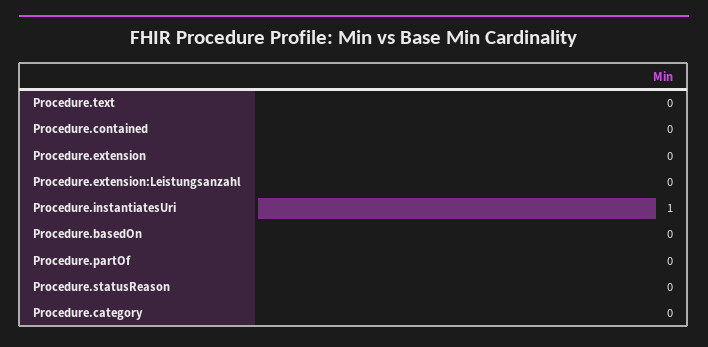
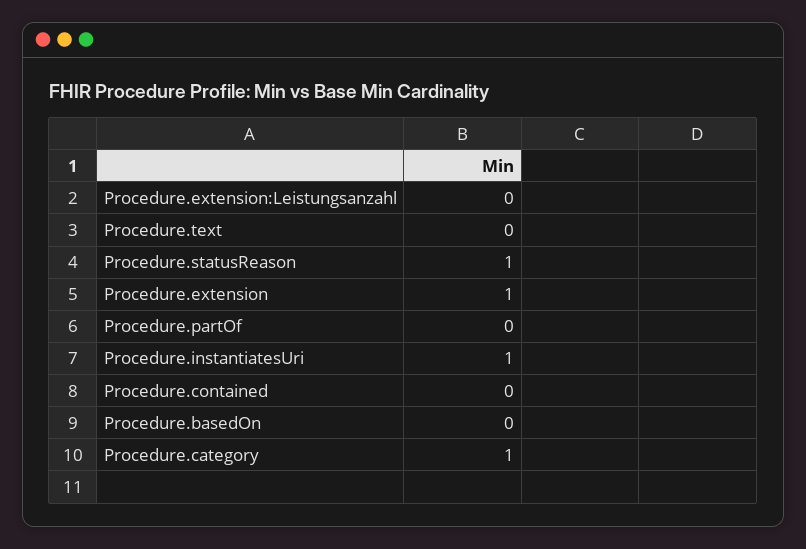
Procedure.extension: 0 -> 1
Procedure.statusReason: 0 -> 1
Procedure.category: 0 -> 1

